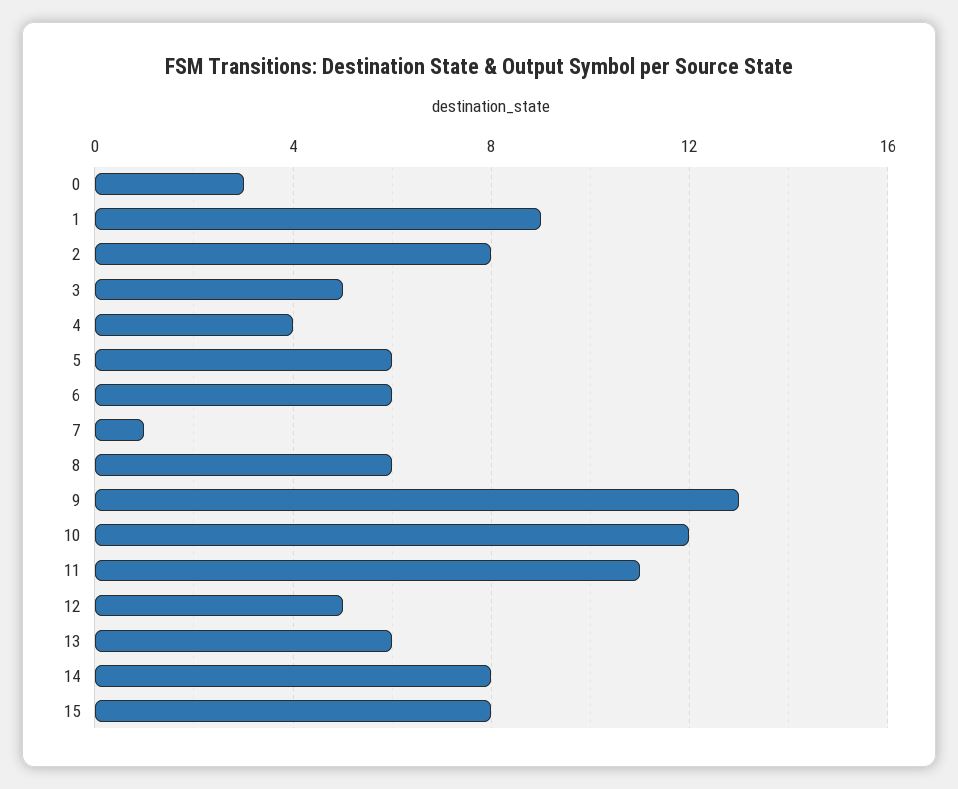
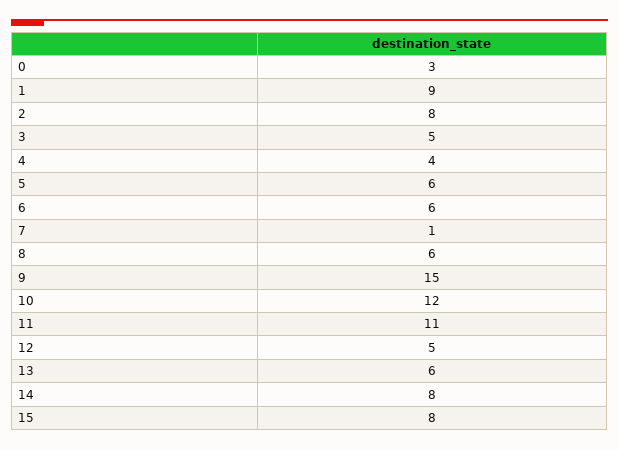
9: 13 -> 15

